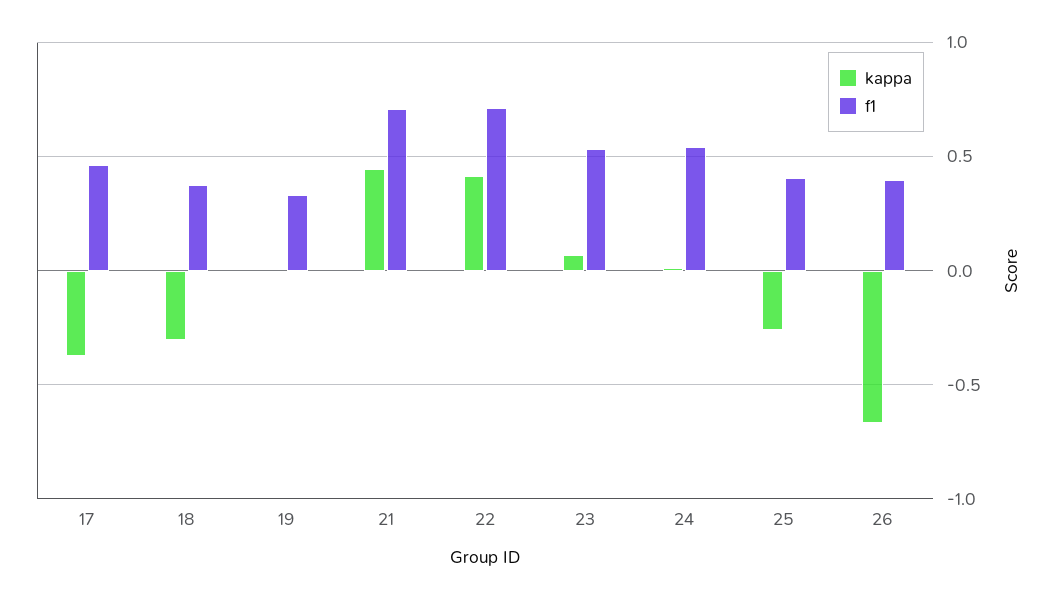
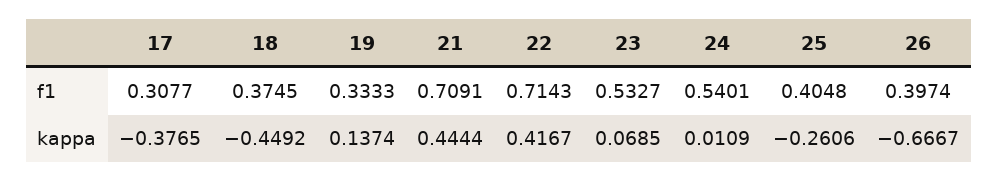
f1, 17: 0.45 -> 0.3077
kappa, 18: -0.3 -> -0.4492
kappa, 19: 0 -> 0.1374

